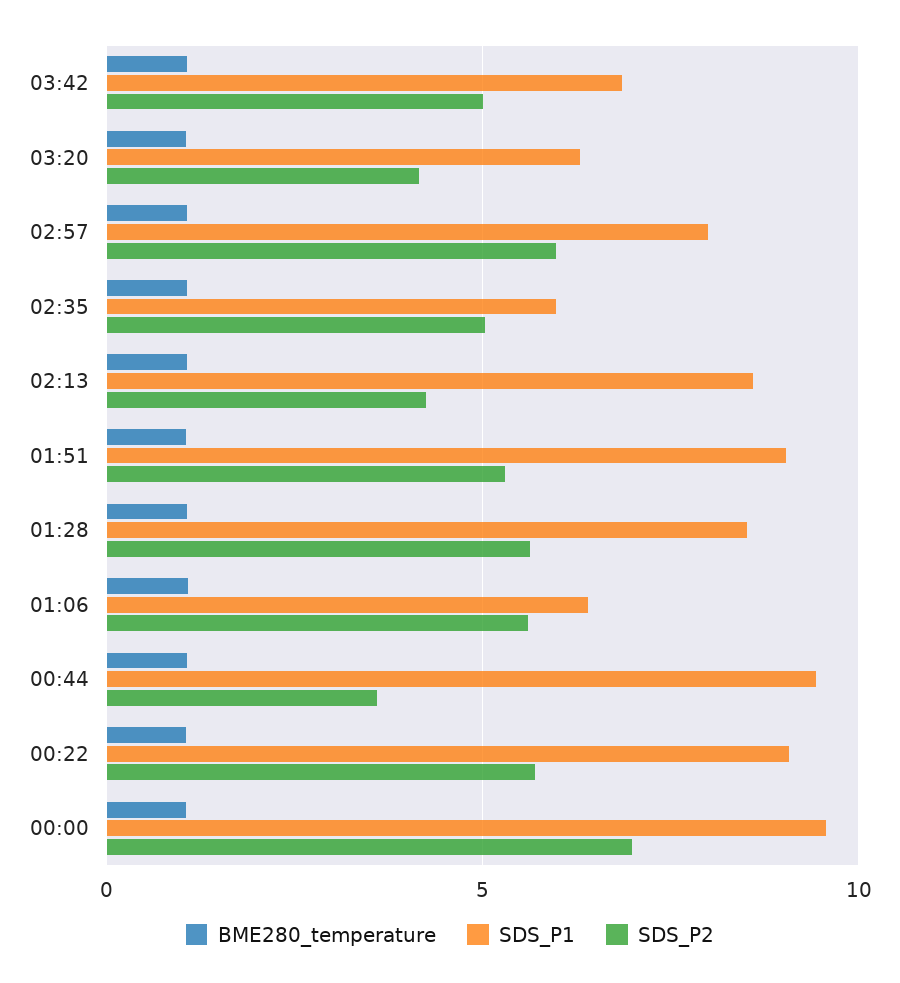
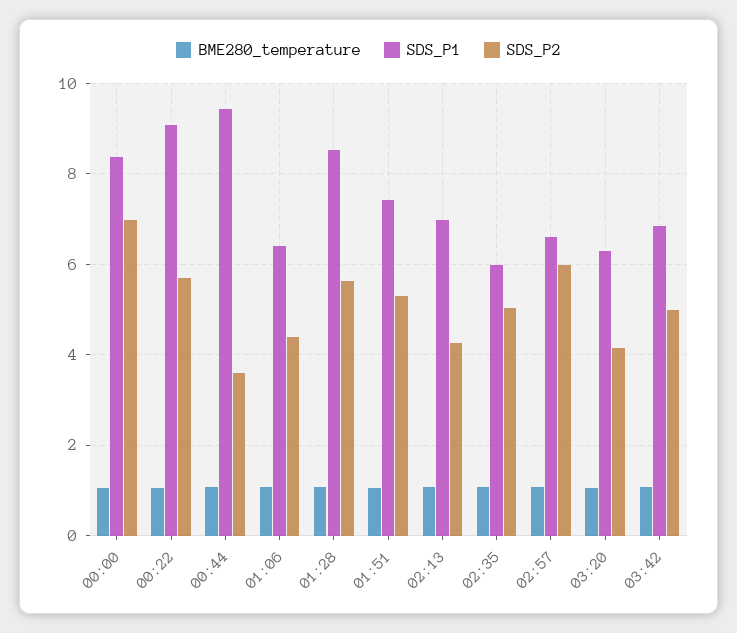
SDS_P1, 02:57: 8 -> 6.6
SDS_P1, 02:13: 8.5 -> 7
SDS_P1, 01:51: 9 -> 7.4
SDS_P2, 01:06: 5.5 -> 4.4
SDS_P1, 00:00: 9.5 -> 8.4

